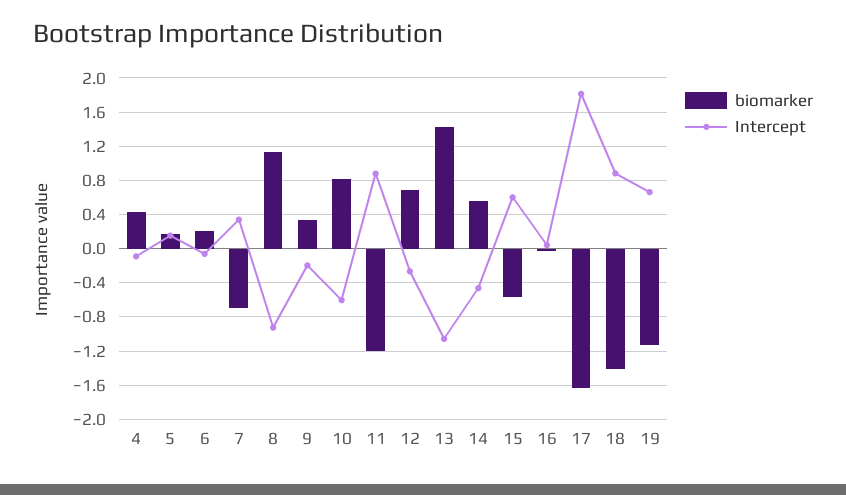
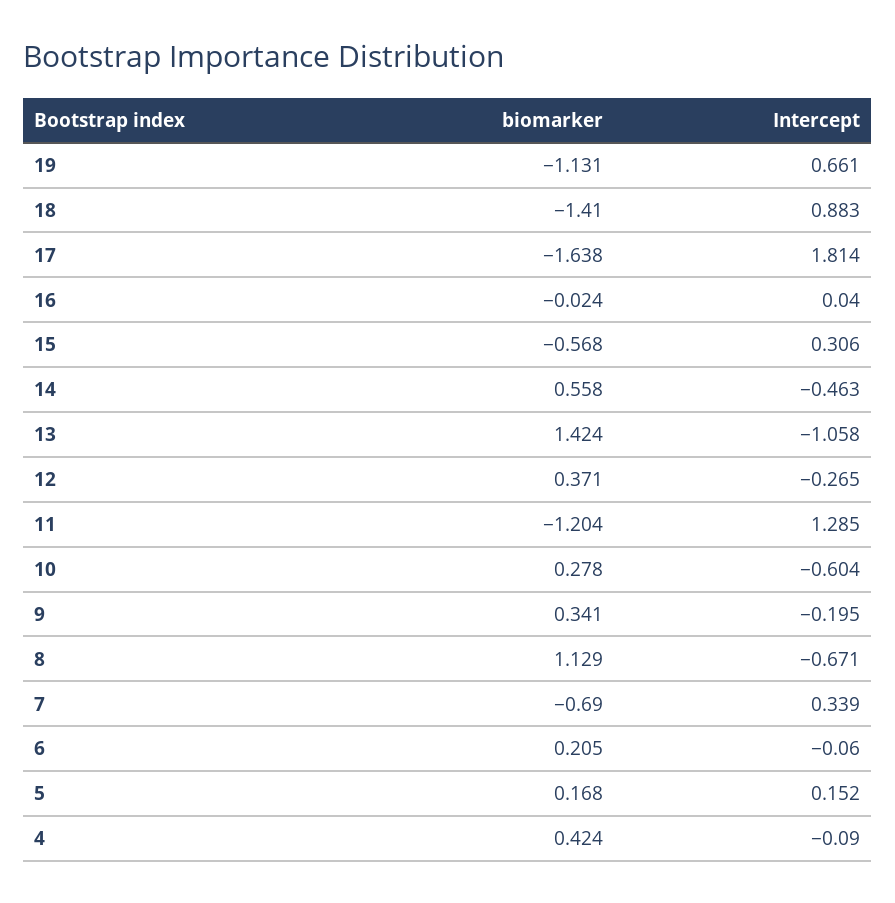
Intercept, 8: -0.9 -> -0.671
biomarker, 10: 0.8 -> 0.278
Intercept, 11: 0.9 -> 1.285
biomarker, 12: 0.7 -> 0.371
Intercept, 15: 0.6 -> 0.306

